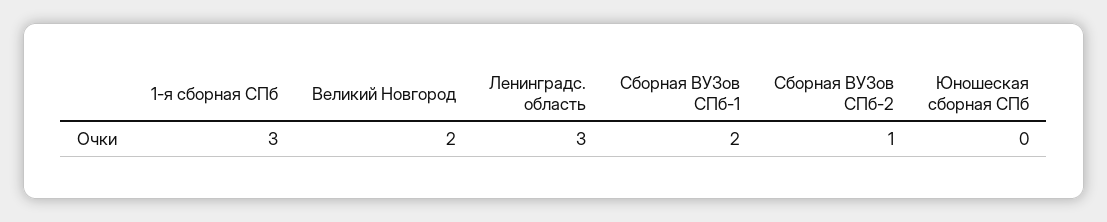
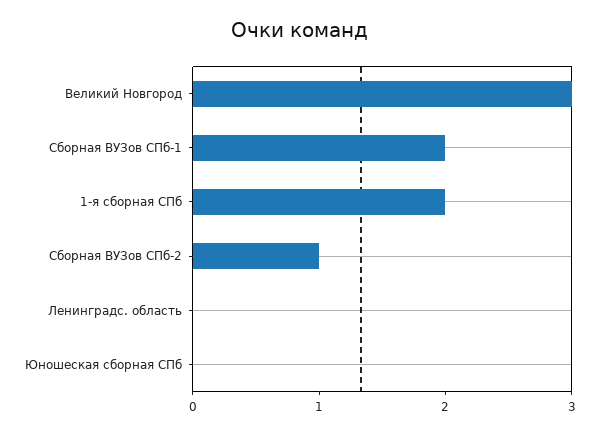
1-я сборная СПб: 3 -> 2
Великий Новгород: 2 -> 3
Ленинградс. область: 3 -> 0

